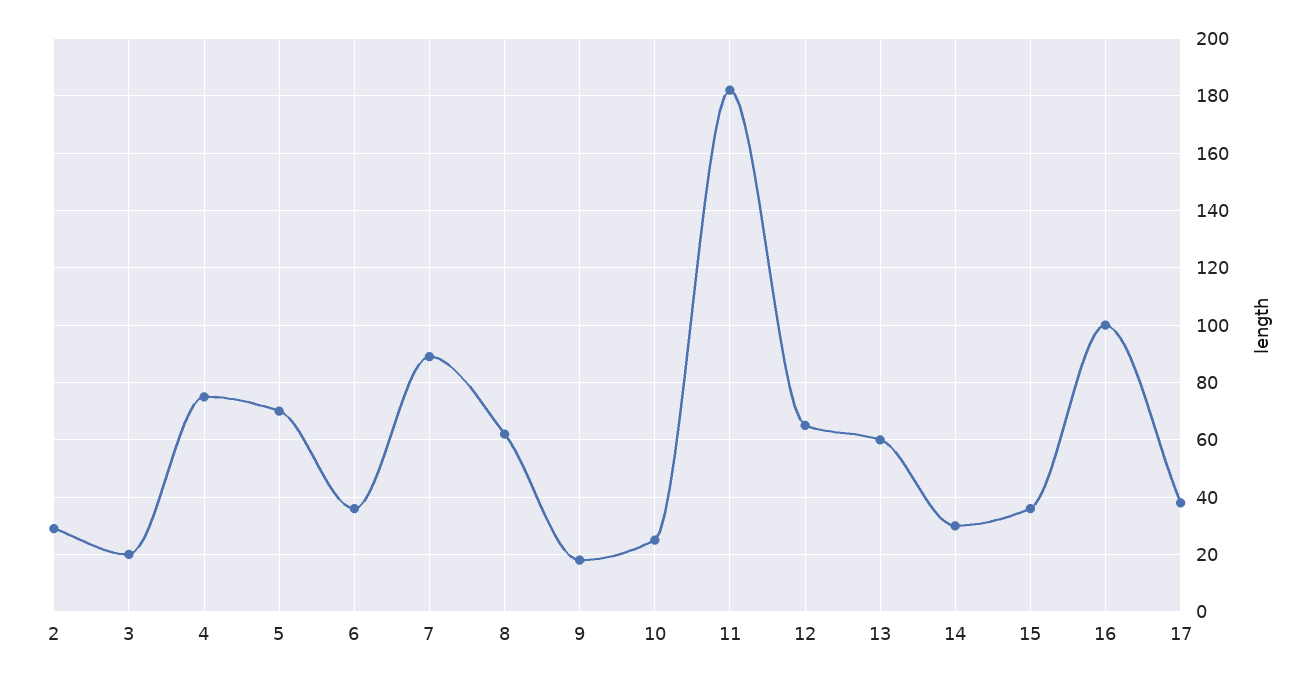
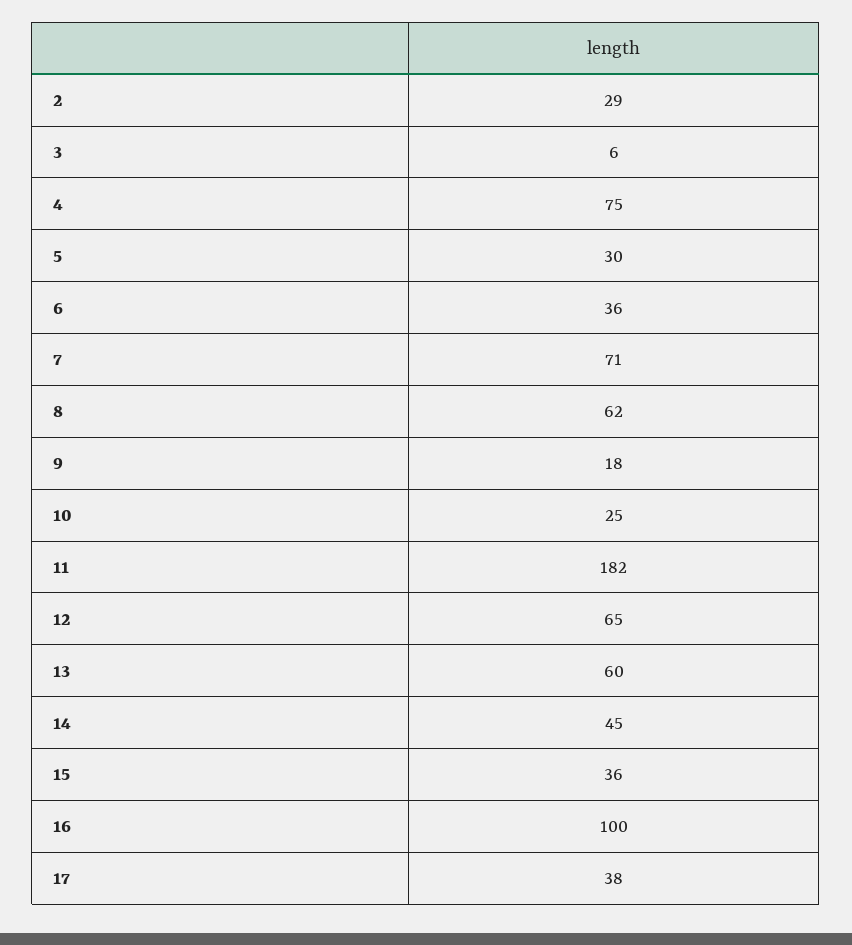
3: 20 -> 6
5: 70 -> 30
7: 90 -> 71
14: 30 -> 45

